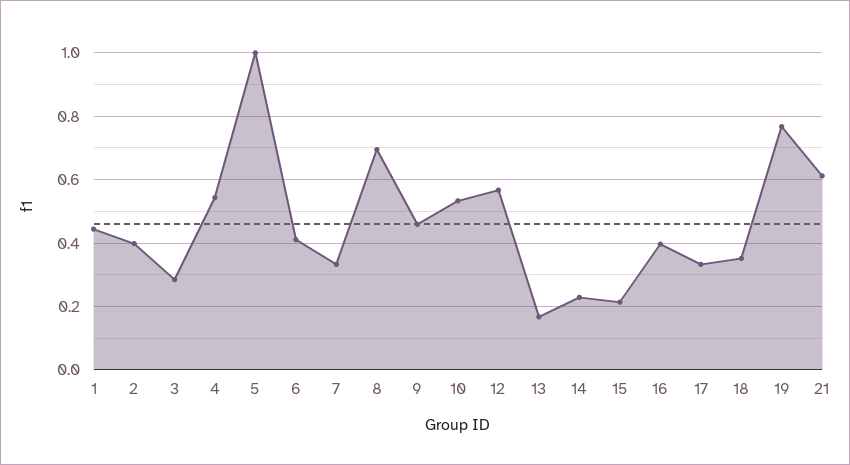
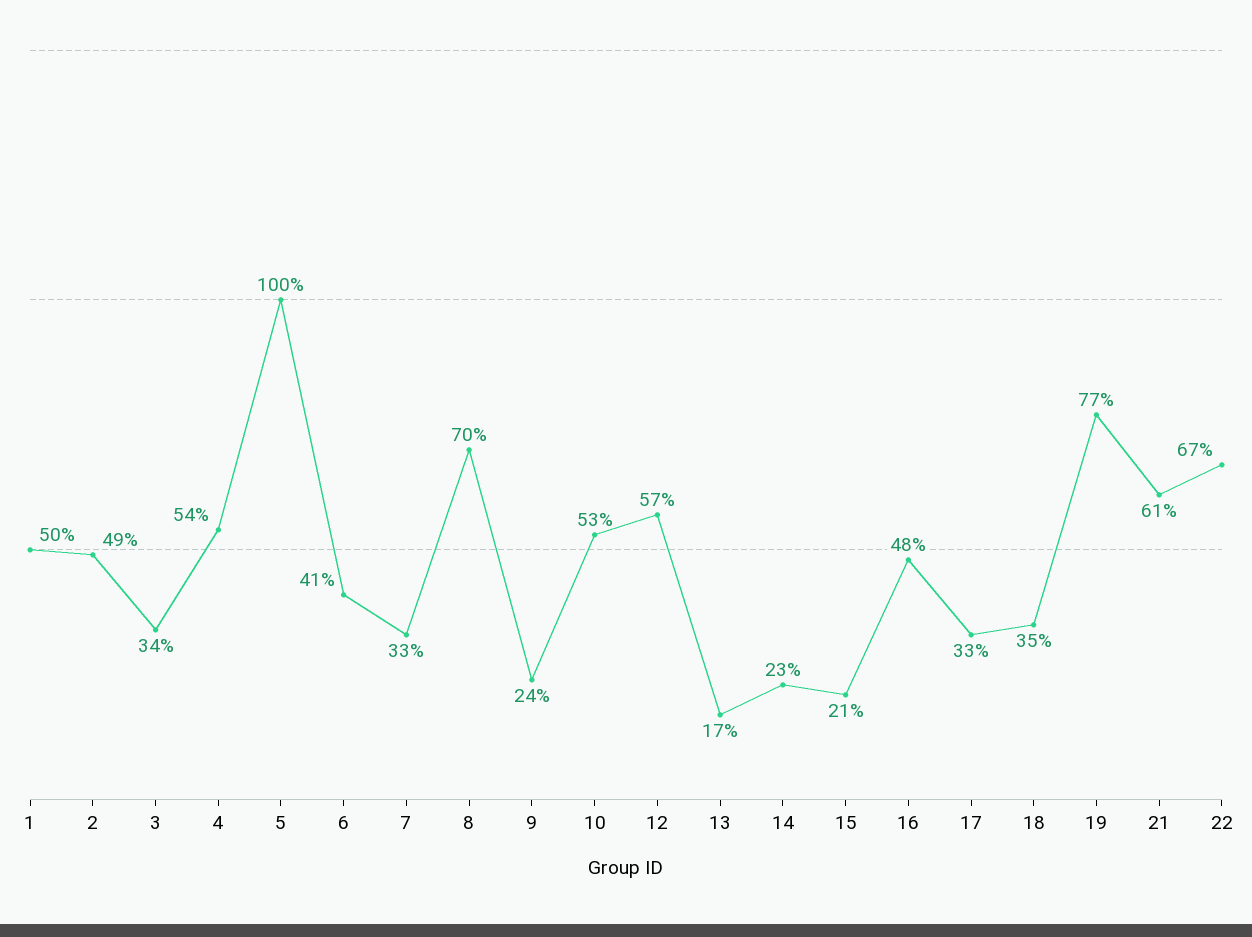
1: 0.44 -> 0.5
2: 0.4 -> 0.49
3: 0.28 -> 0.34
9: 0.46 -> 0.24
16: 0.4 -> 0.48
22: none -> 0.67

